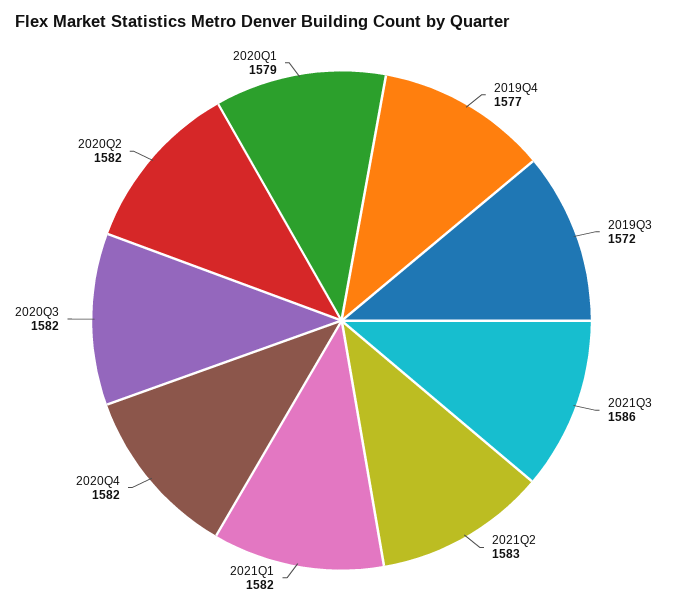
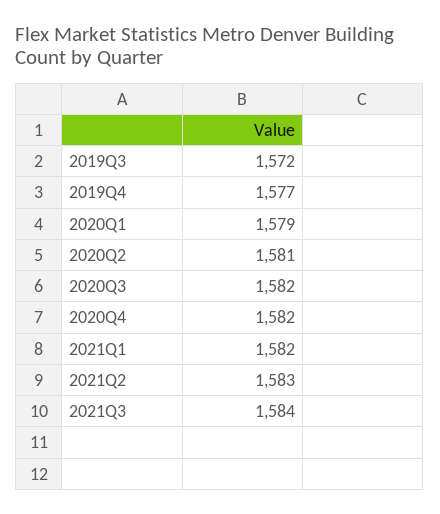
2021Q3: 1586 -> 1584
2020Q2: 1582 -> 1581

